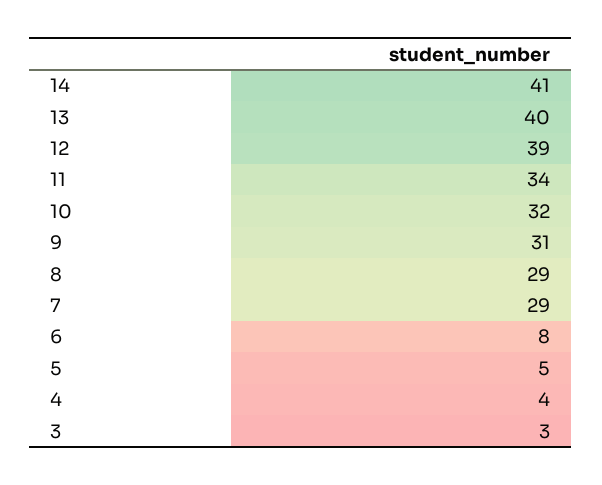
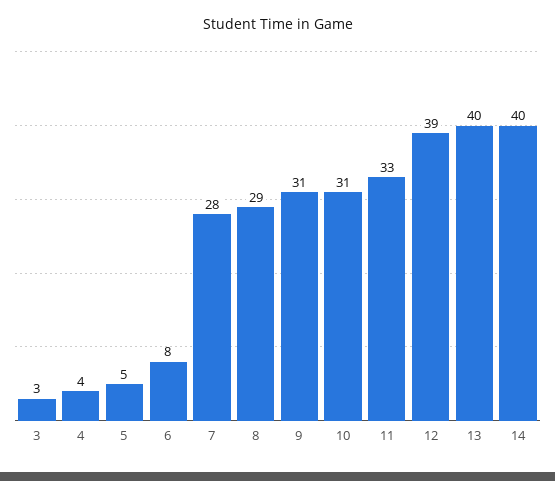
14: 41 -> 40
11: 34 -> 33
10: 32 -> 31
7: 29 -> 28

